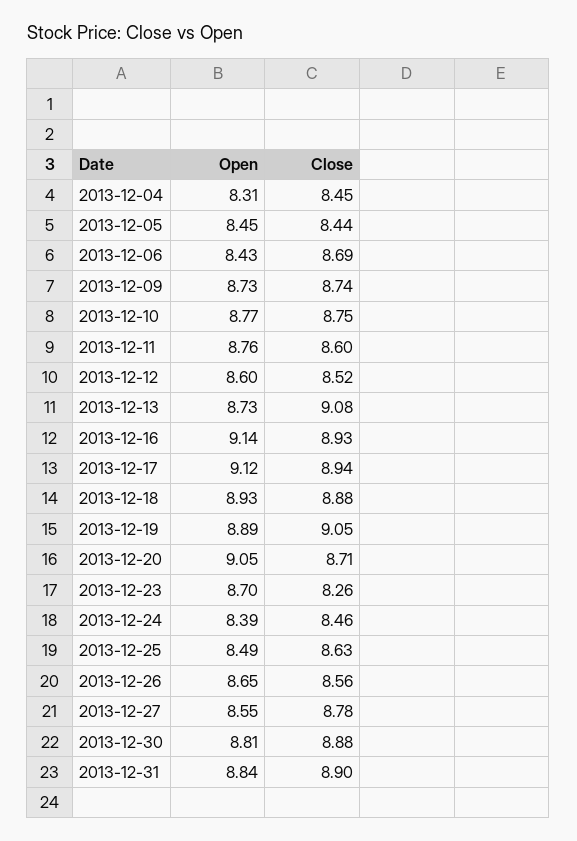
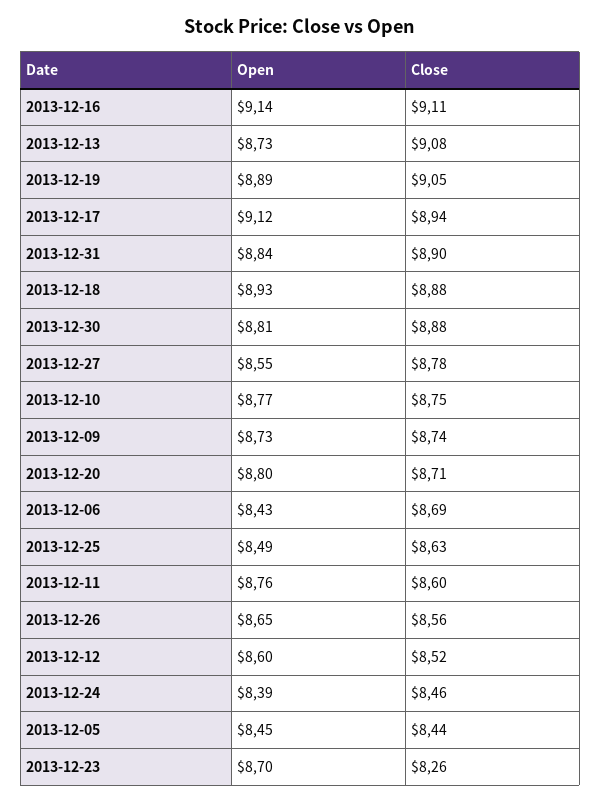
Open, 2013-12-04: 8.31 -> none
Close, 2013-12-04: 8.45 -> none
Close, 2013-12-16: 8.93 -> 9.11
Open, 2013-12-20: 9.05 -> 8.8

